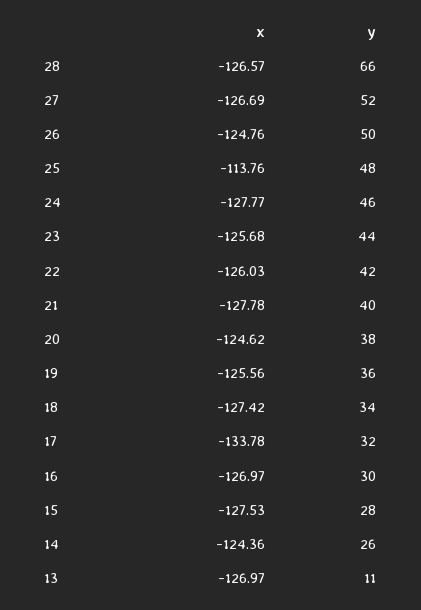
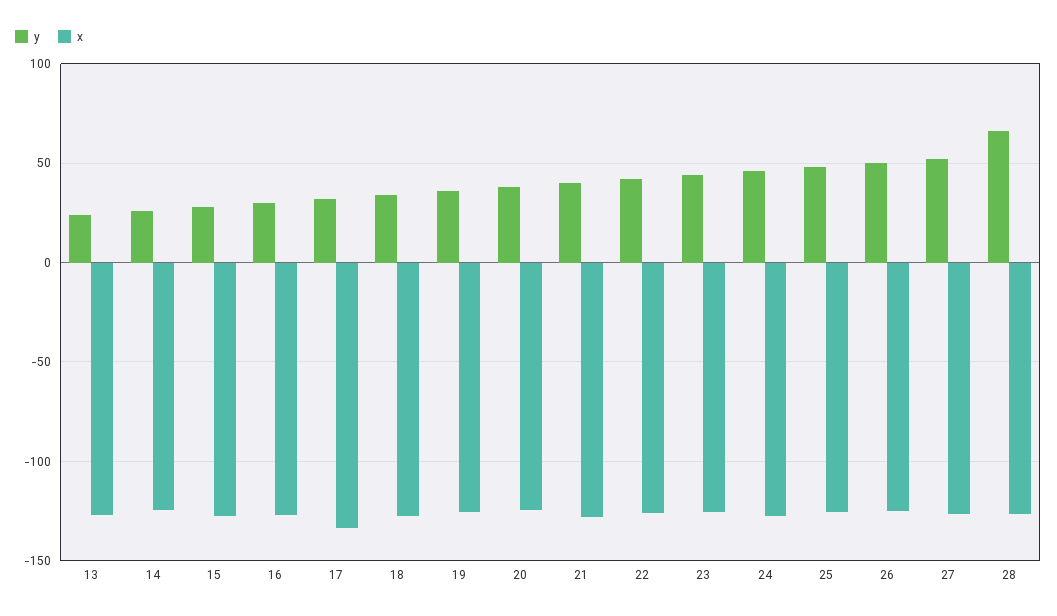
x, 25: -113.76 -> -125
y, 13: 11 -> 25

